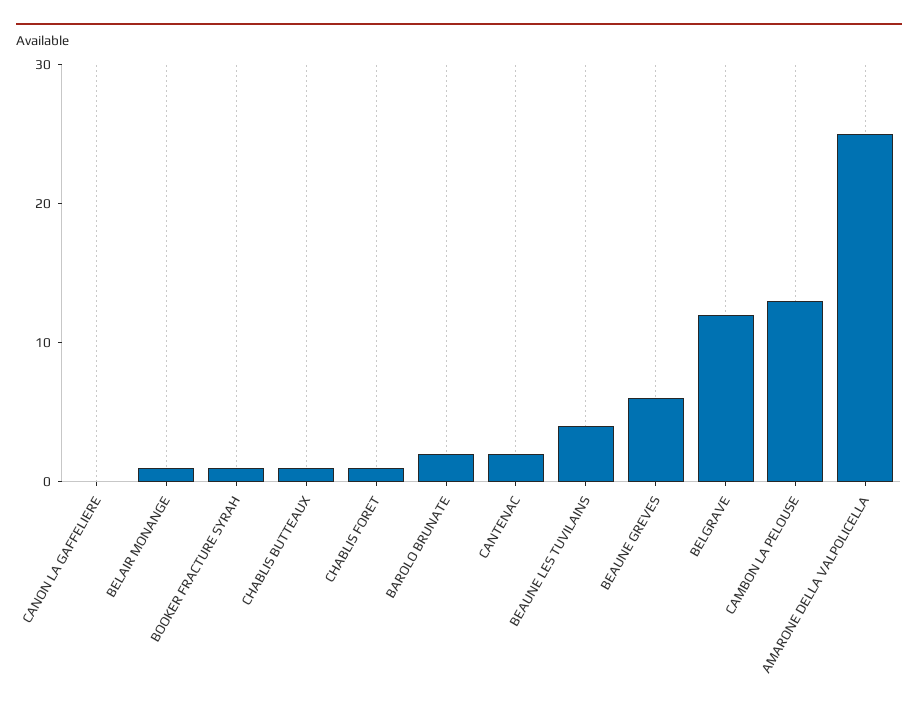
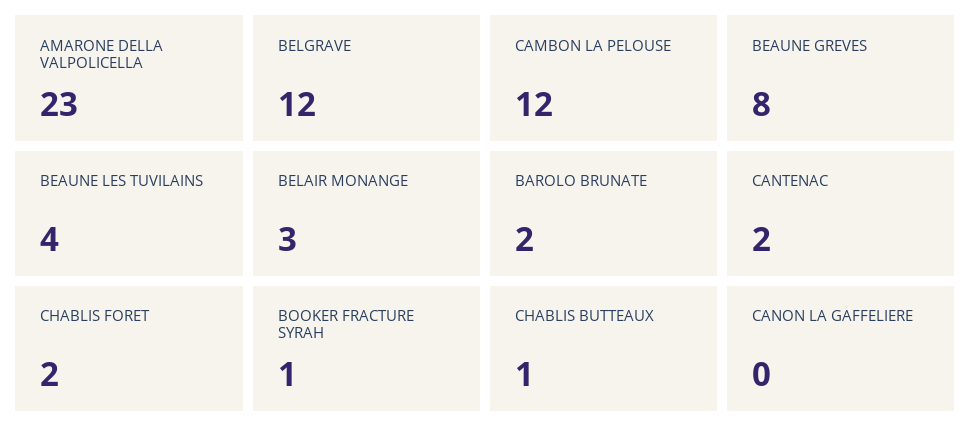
BELAIR MONANGE: 1 -> 3
CHABLIS FORET: 1 -> 2
BEAUNE GREVES: 6 -> 8
CAMBON LA PELOUSE: 13 -> 12
AMARONE DELLA VALPOLICELLA: 25 -> 23

